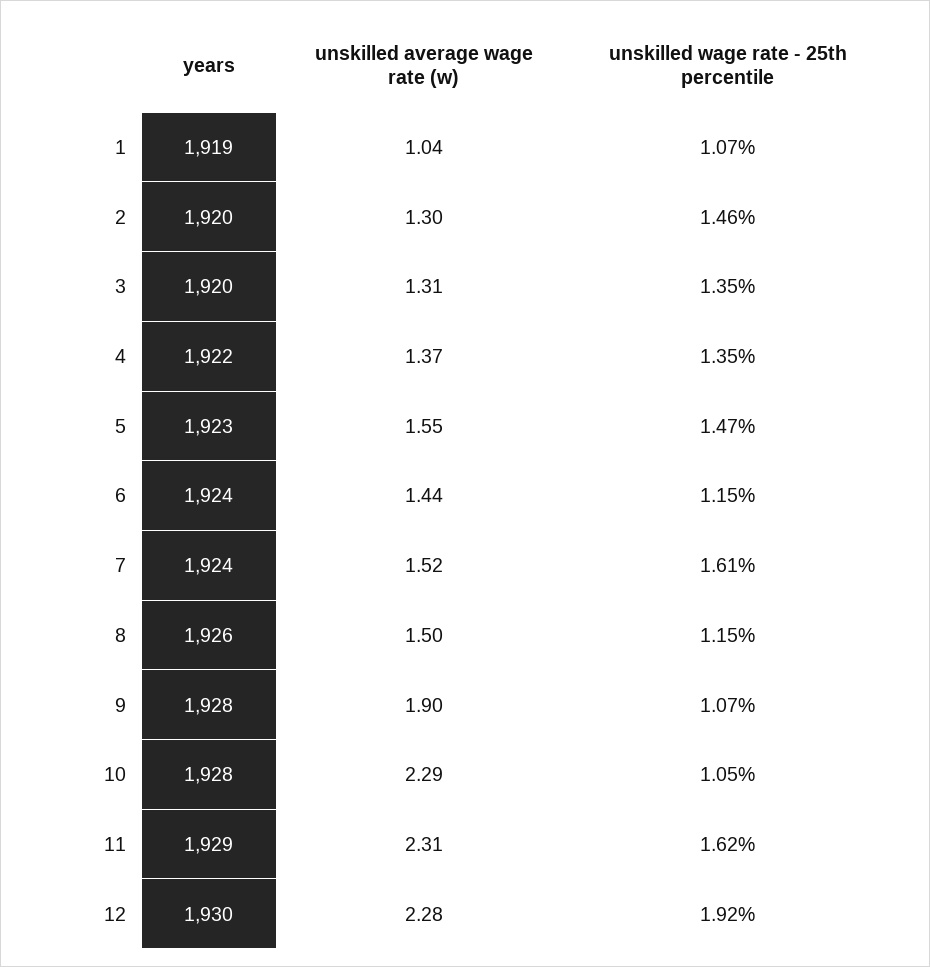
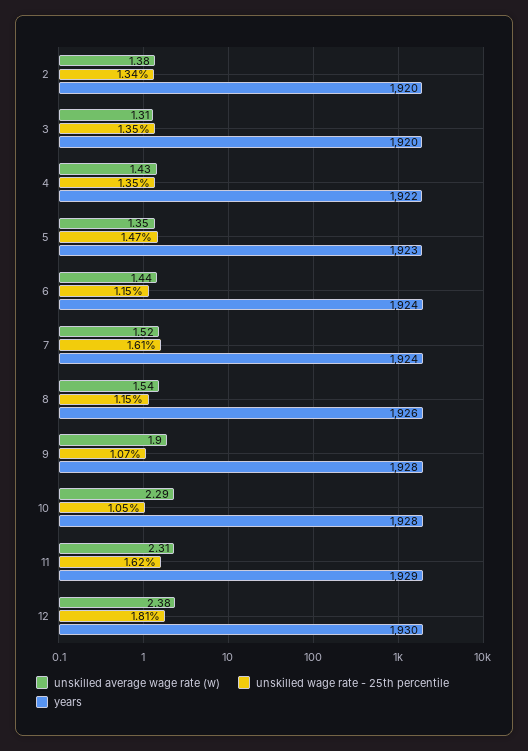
years, 1: 1919 -> none
unskilled average wage rate (w), 1: 1.04 -> none
unskilled wage rate - 25th percentile, 1: 1.07 -> none
unskilled average wage rate (w), 2: 1.3 -> 1.38
unskilled wage rate - 25th percentile, 2: 1.46 -> 1.34
unskilled average wage rate (w), 4: 1.37 -> 1.43
unskilled average wage rate (w), 5: 1.55 -> 1.35
unskilled average wage rate (w), 8: 1.5 -> 1.54
unskilled average wage rate (w), 12: 2.28 -> 2.38
unskilled wage rate - 25th percentile, 12: 1.92 -> 1.81

